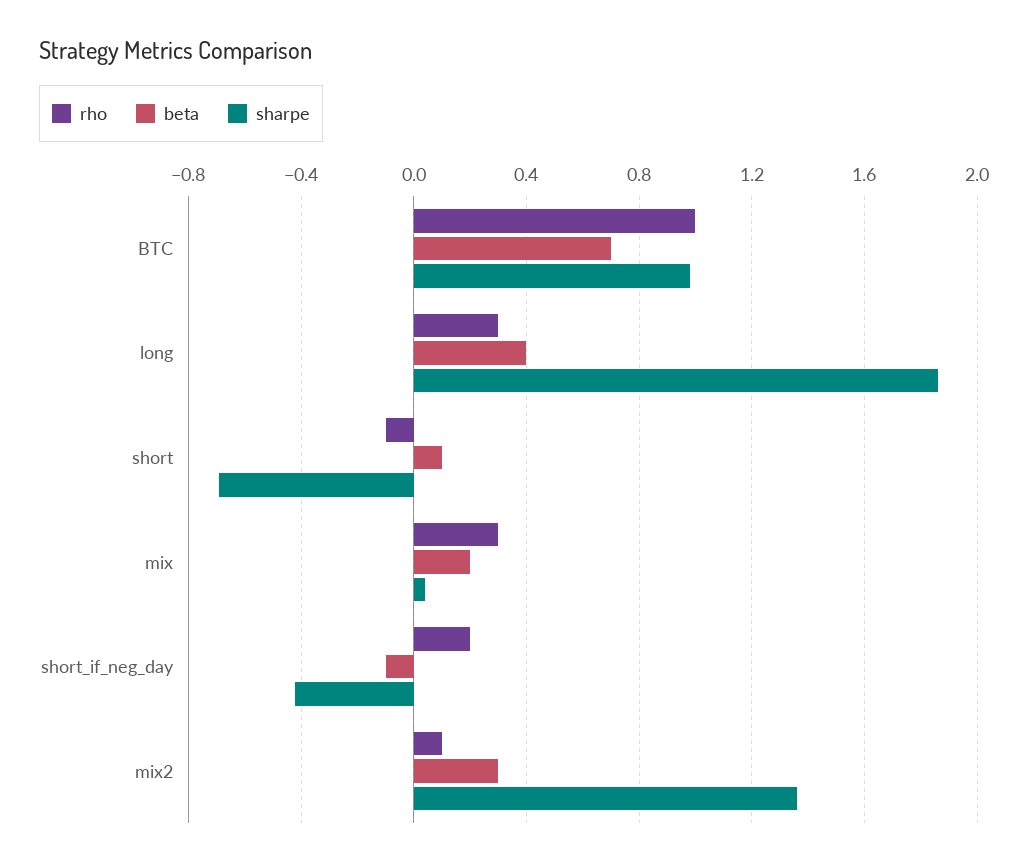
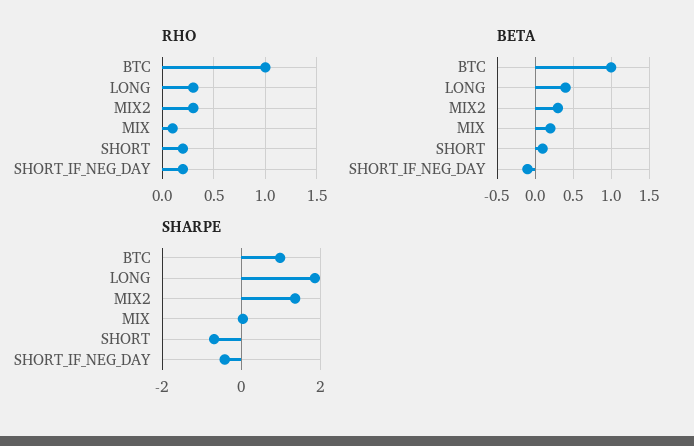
beta, BTC: 0.7 -> 1
rho, short: -0.1 -> 0.2
rho, mix: 0.3 -> 0.1
rho, mix2: 0.1 -> 0.3

